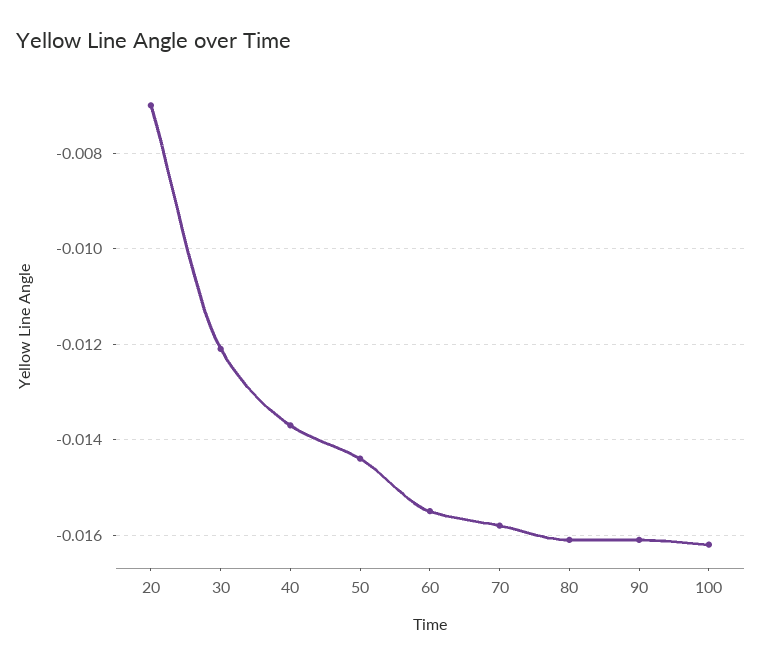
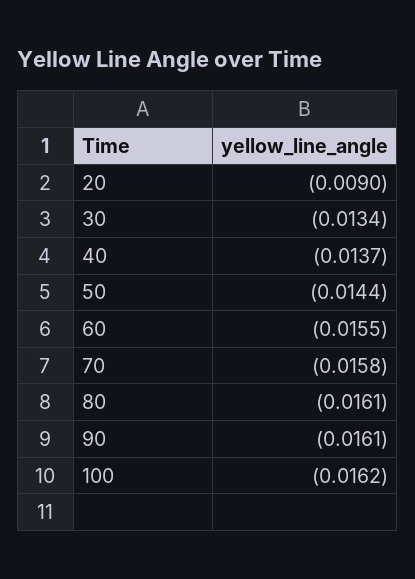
20: -0.007 -> -0.009
30: -0.012 -> -0.0134

